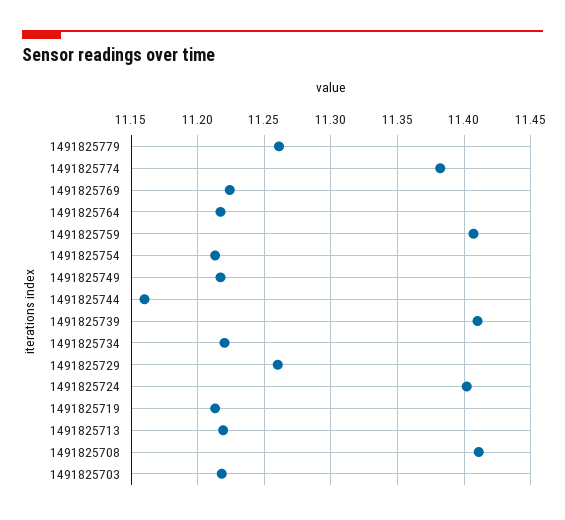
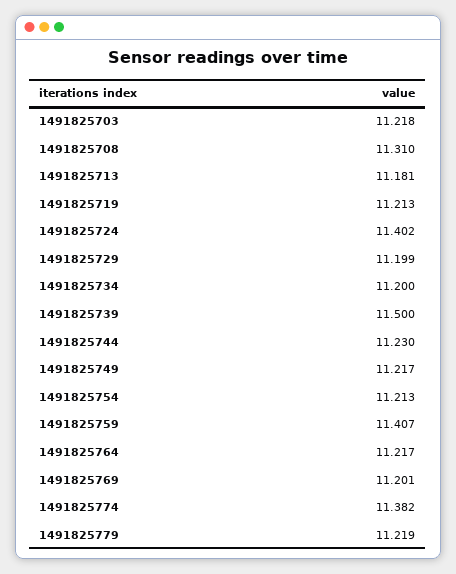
1491825779: 11.26 -> 11.219
1491825769: 11.225 -> 11.201
1491825744: 11.16 -> 11.23
1491825739: 11.41 -> 11.5
1491825734: 11.22 -> 11.2
1491825729: 11.26 -> 11.199
1491825713: 11.22 -> 11.181
1491825708: 11.41 -> 11.31

